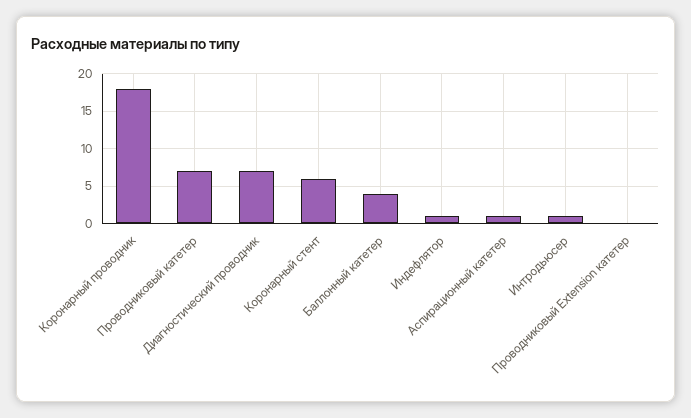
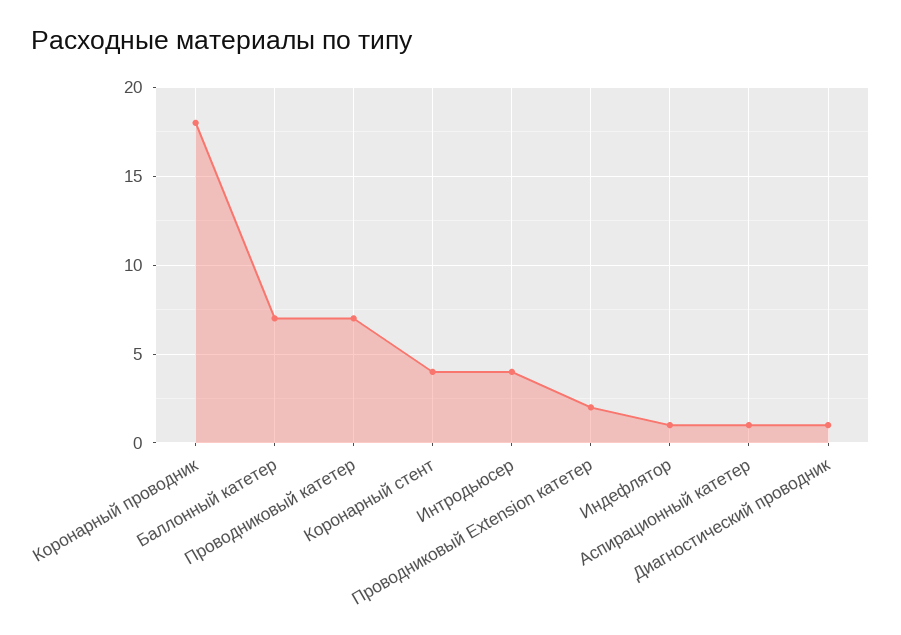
Диагностический проводник: 7 -> 1
Коронарный стент: 6 -> 4
Баллонный катетер: 4 -> 7
Интродьюсер: 1 -> 4
Проводниковый Extension катетер: 0 -> 2

